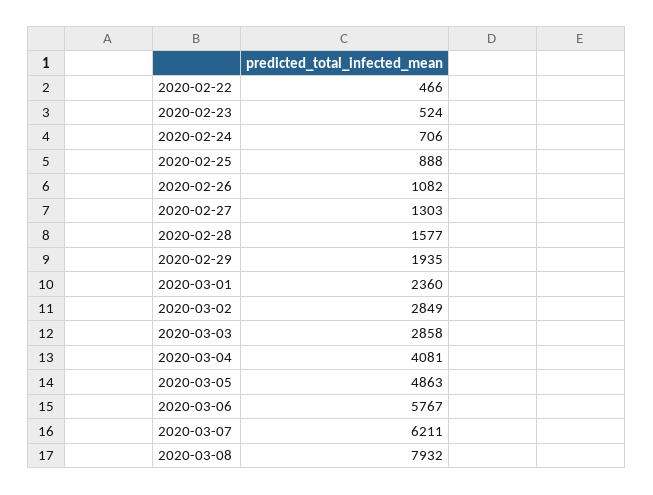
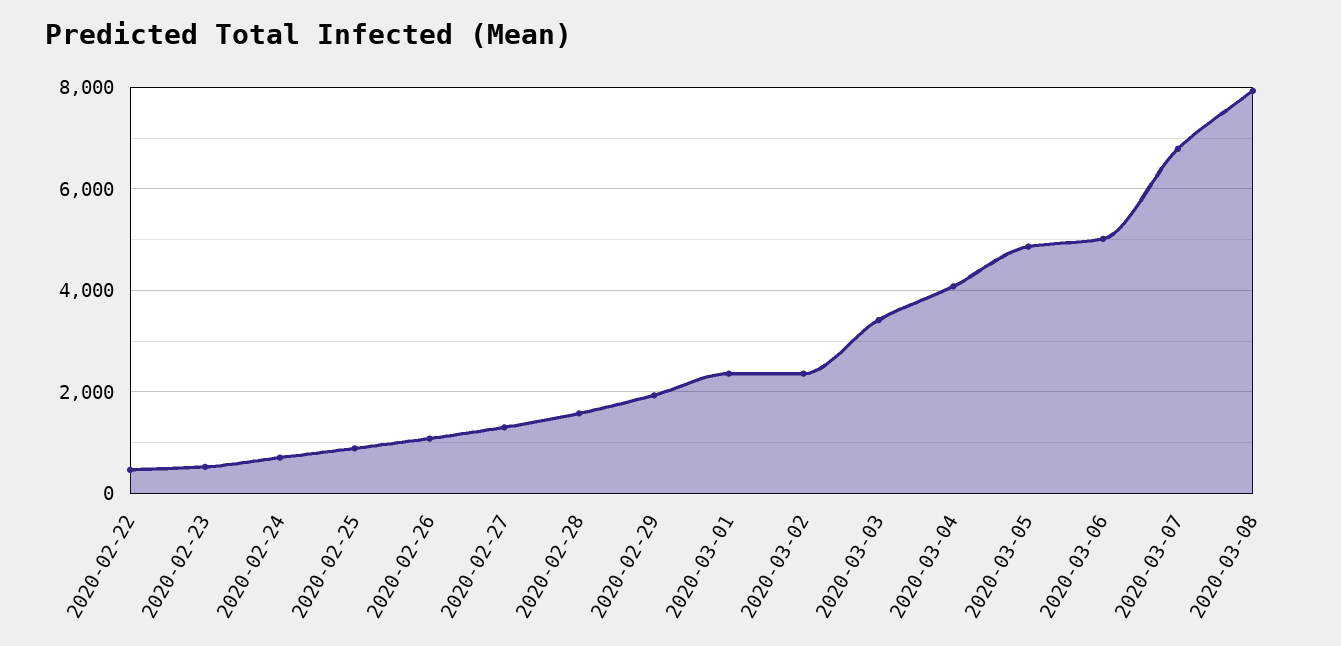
2020-03-02: 2849 -> 2400
2020-03-03: 2858 -> 3400
2020-03-06: 5767 -> 5000
2020-03-07: 6211 -> 6800

